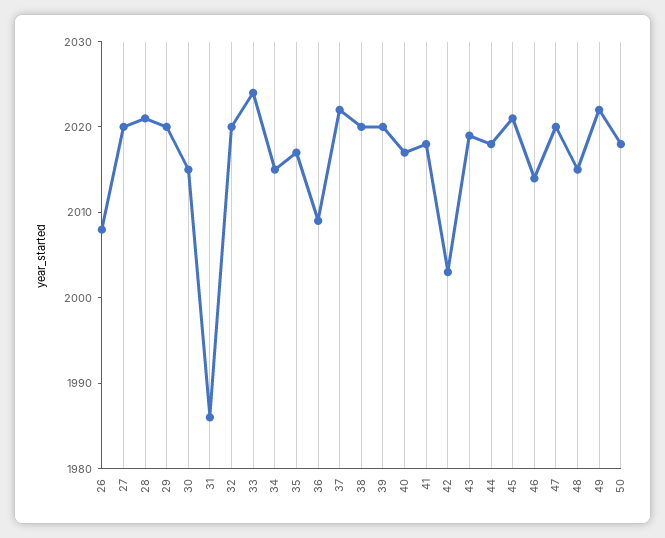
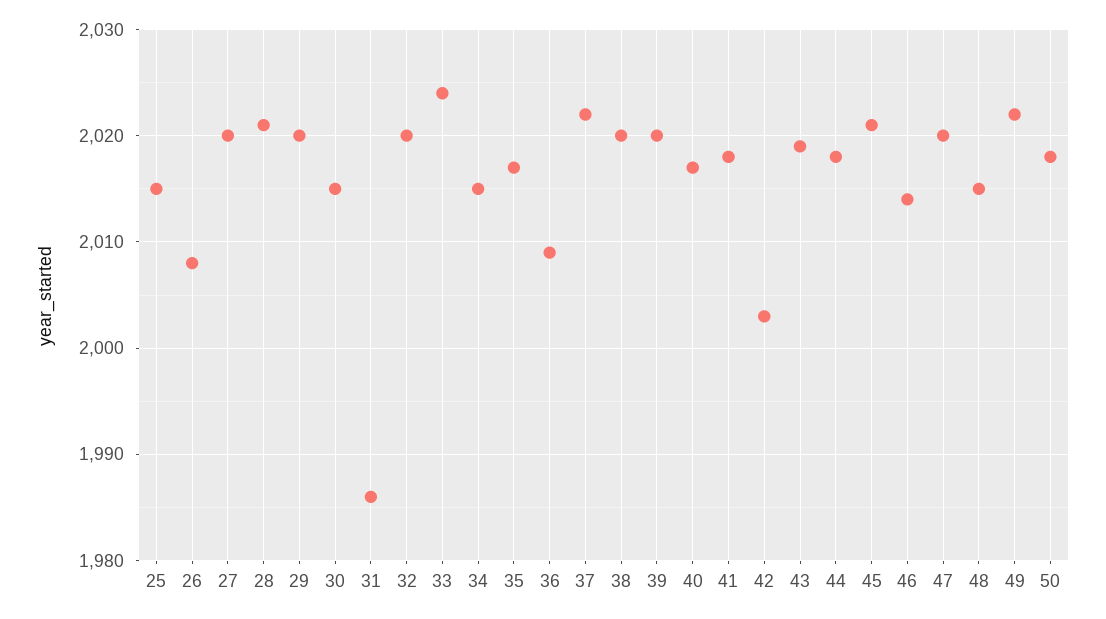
25: none -> 2015

